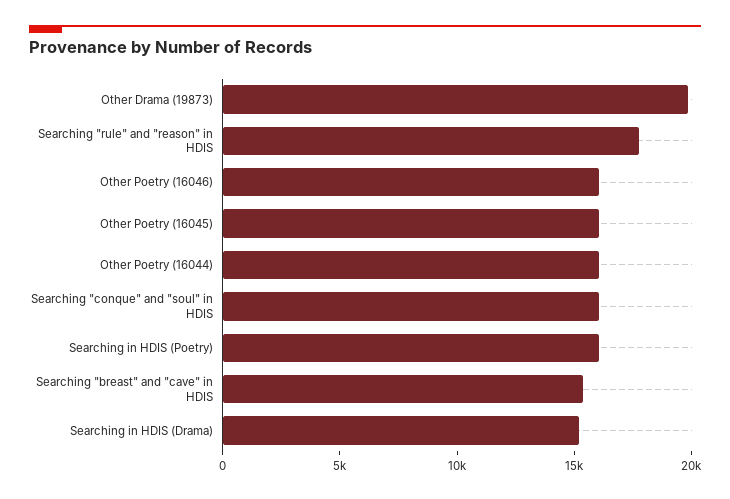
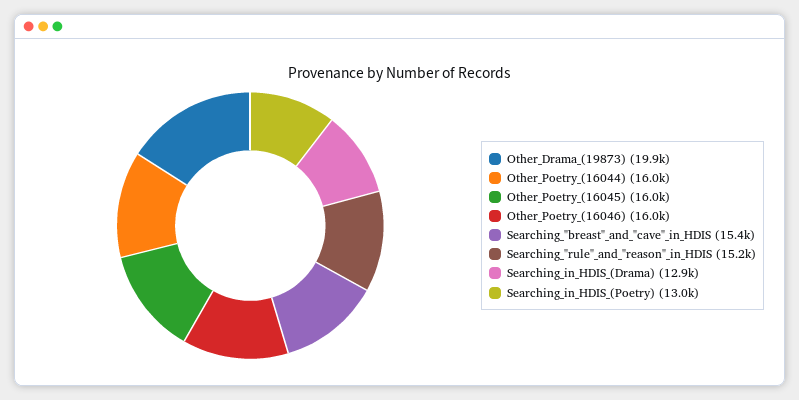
Searching "rule" and "reason" in HDIS: 18000 -> 15200
Searching "conque" and "soul" in HDIS: 16000 -> none
Searching in HDIS (Poetry): 16000 -> 13000
Searching in HDIS (Drama): 15000 -> 12900

